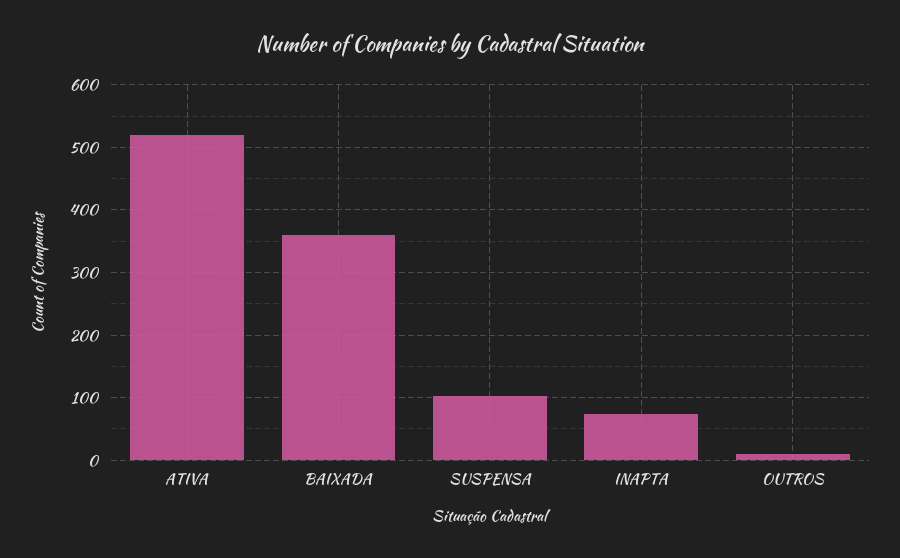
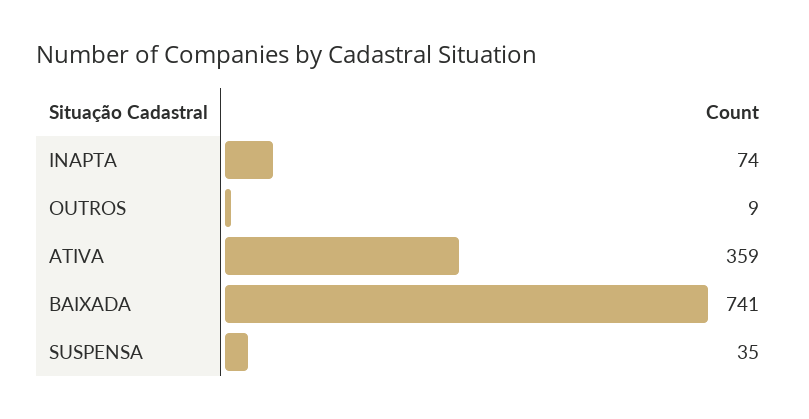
ATIVA: 520 -> 359
BAIXADA: 360 -> 741
SUSPENSA: 100 -> 35

